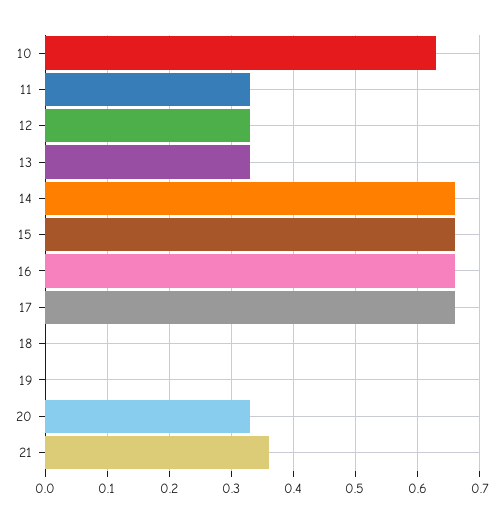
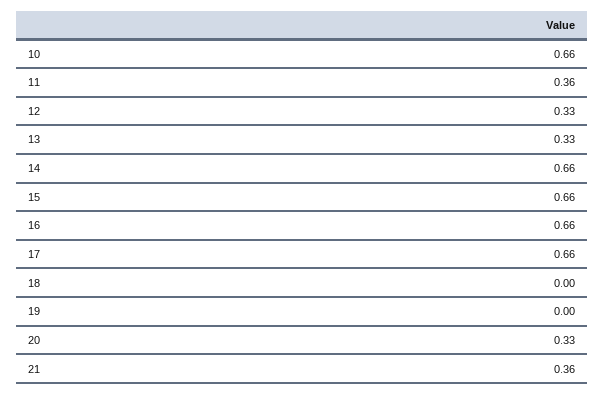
10: 0.63 -> 0.66
11: 0.33 -> 0.36

